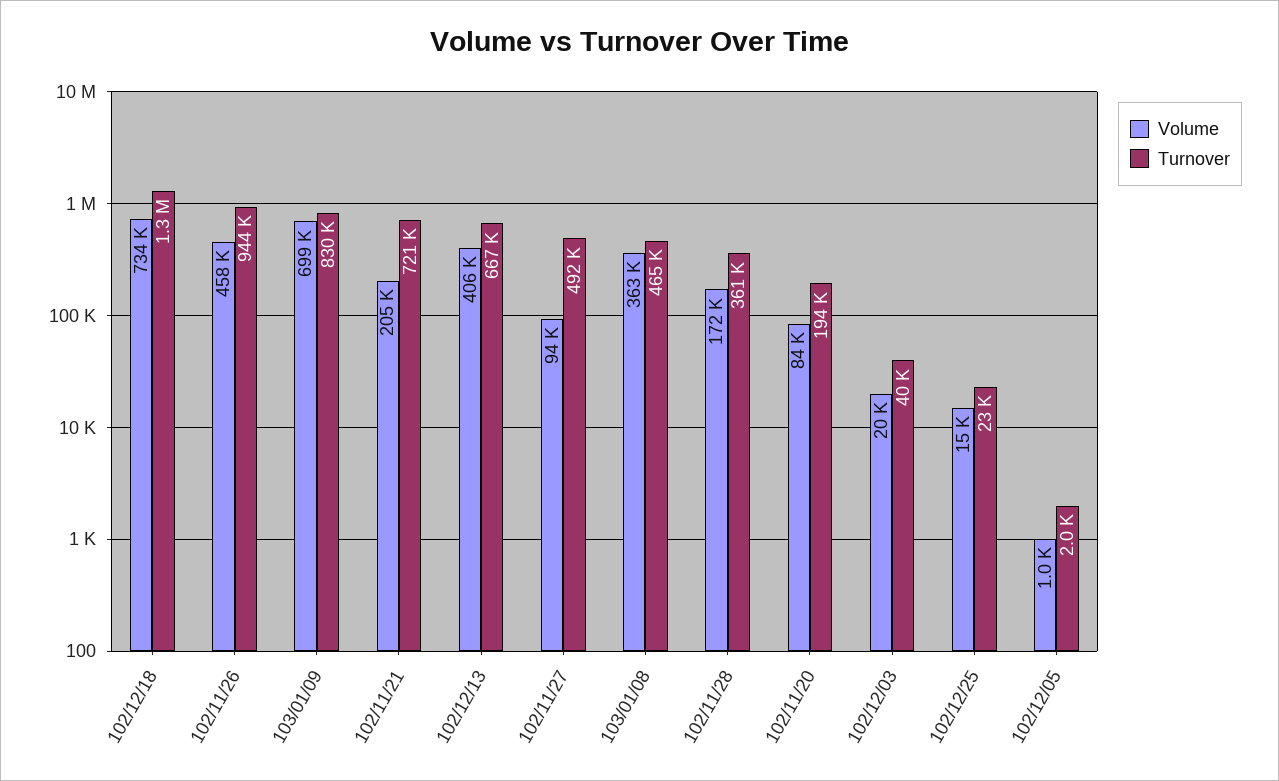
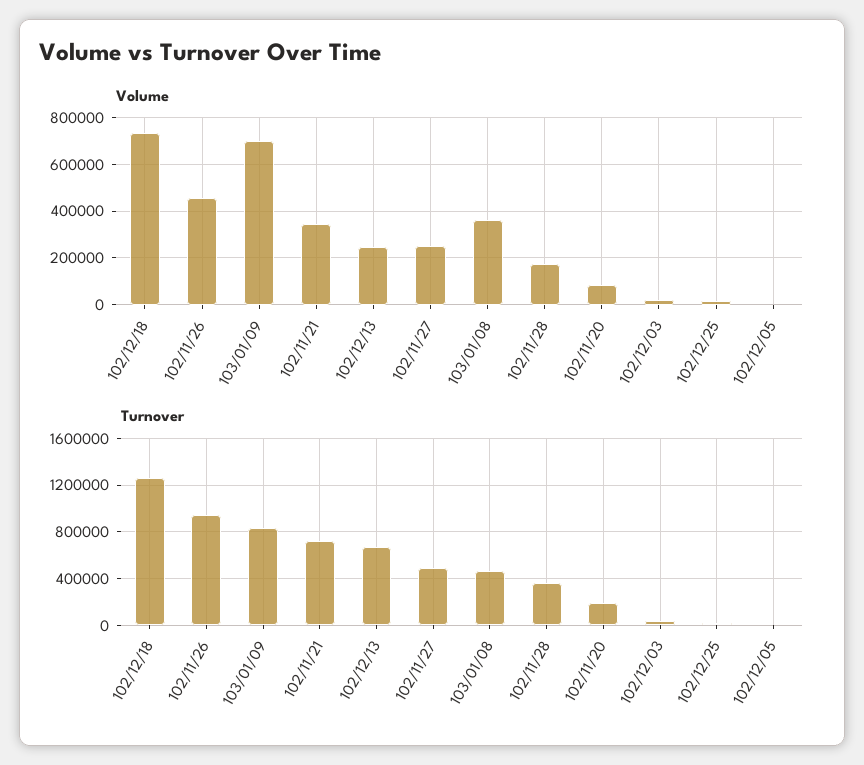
Volume, 102/11/21: 205000 -> 350000
Volume, 102/12/13: 406000 -> 250000
Volume, 102/11/27: 94000 -> 250000

